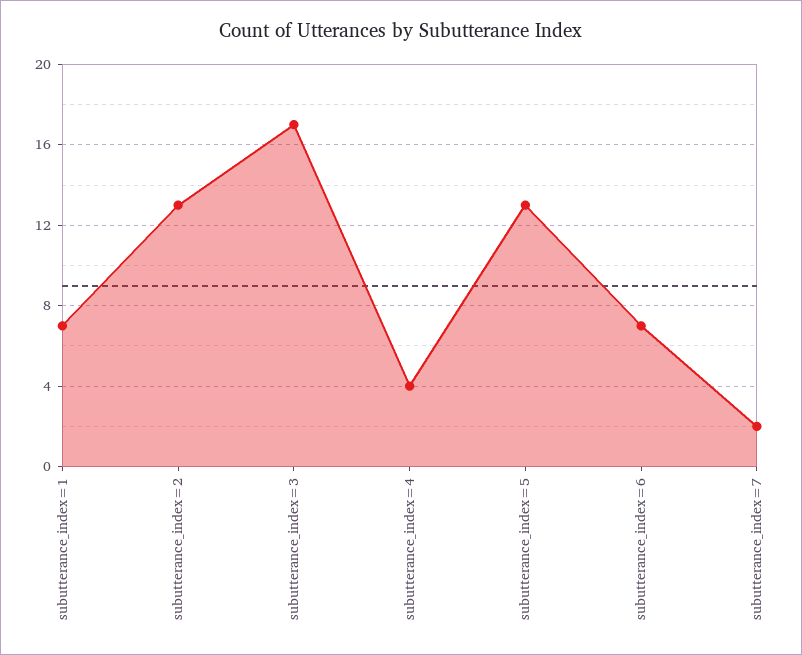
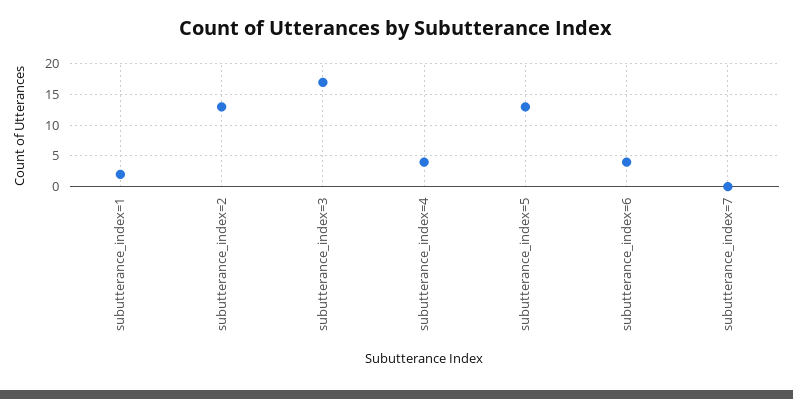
subutterance_index=1: 7 -> 2
subutterance_index=6: 7 -> 4
subutterance_index=7: 2 -> 0

